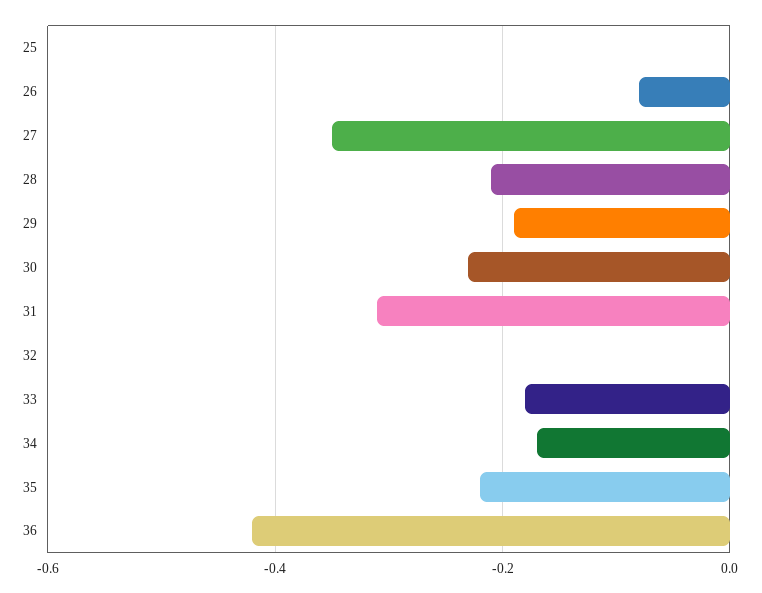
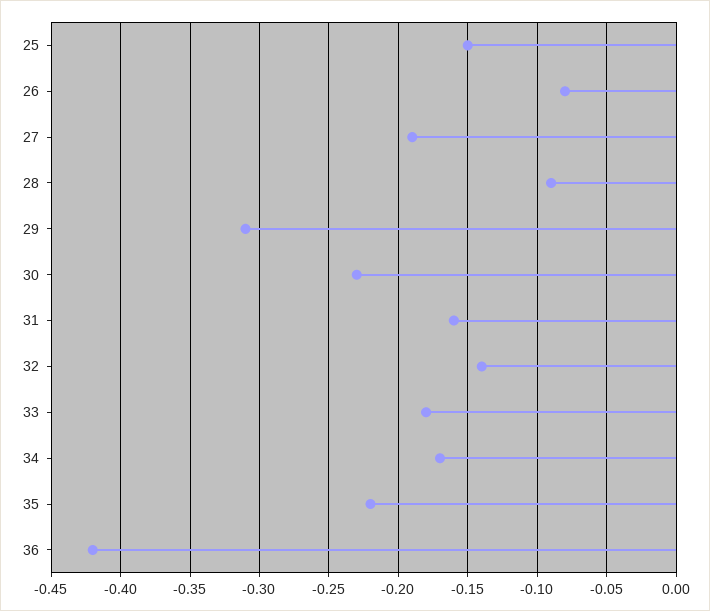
25: 0 -> -0.15
27: -0.35 -> -0.19
28: -0.2 -> -0.09
29: -0.2 -> -0.31
31: -0.3 -> -0.16
32: 0 -> -0.14

